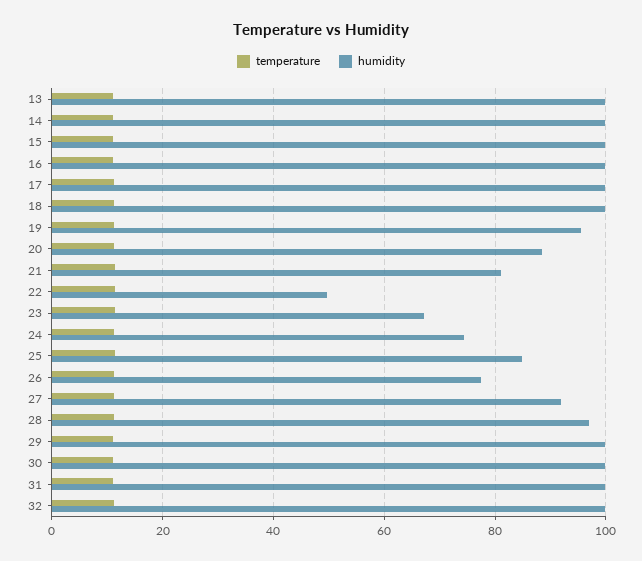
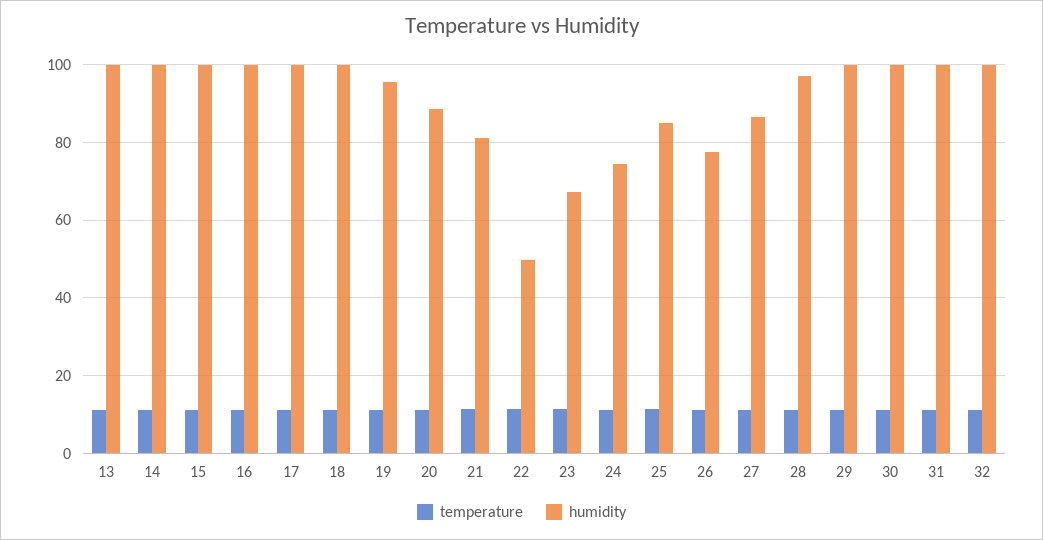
humidity, 27: 92 -> 86

